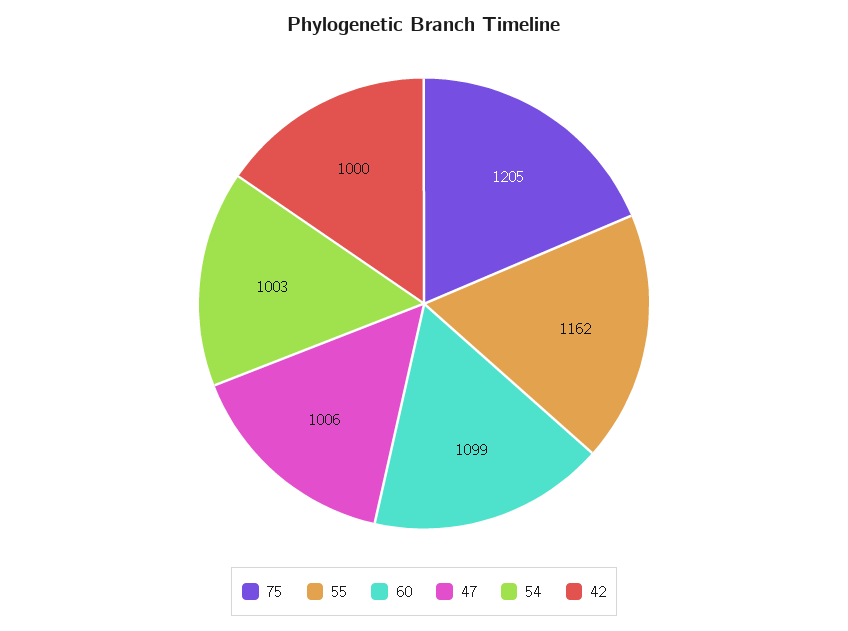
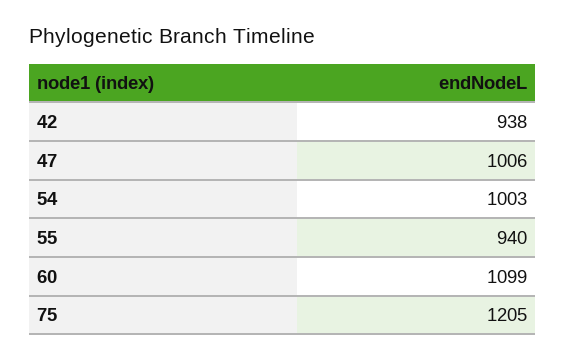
55: 1162 -> 940
42: 1000 -> 938

